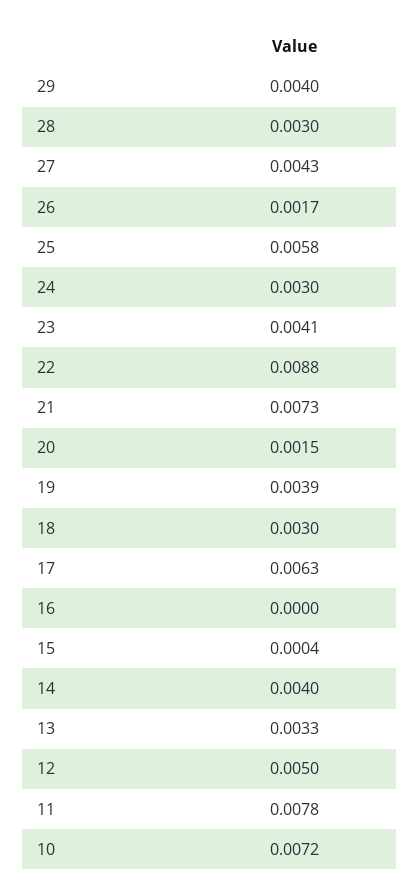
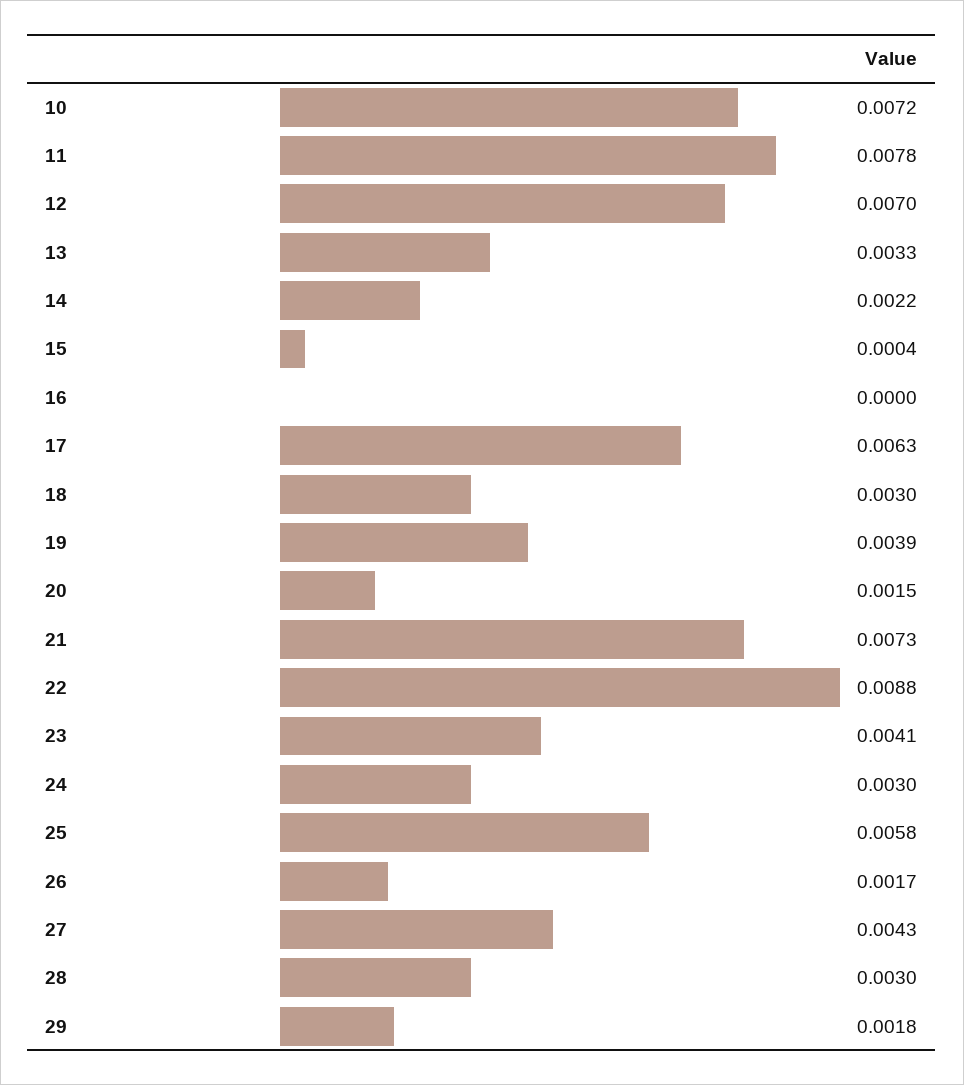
29: 0.004 -> 0.0018
14: 0.004 -> 0.0022
12: 0.005 -> 0.007

